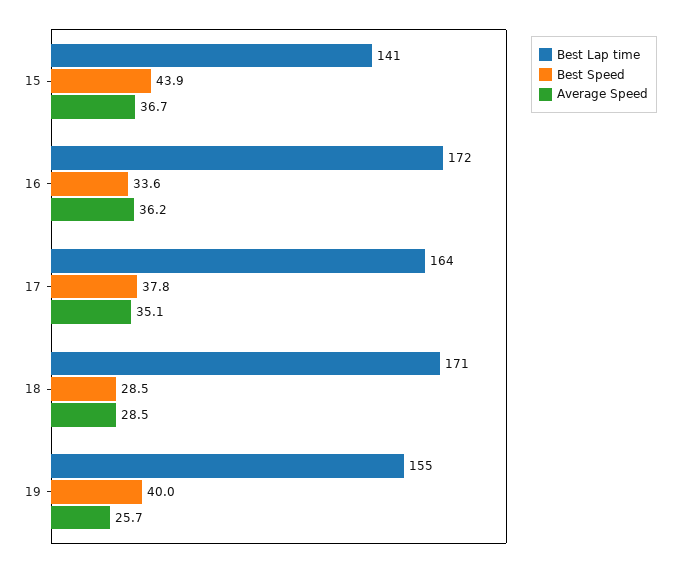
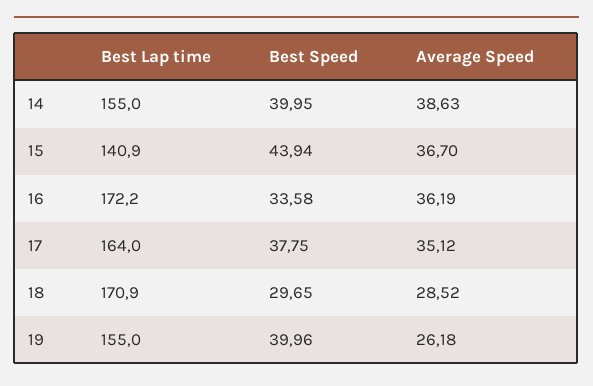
Best Speed, 18: 28.5 -> 29.65
Average Speed, 19: 25.7 -> 26.18
Best Lap time, 14: none -> 155
Best Speed, 14: none -> 39.95
Average Speed, 14: none -> 38.63

